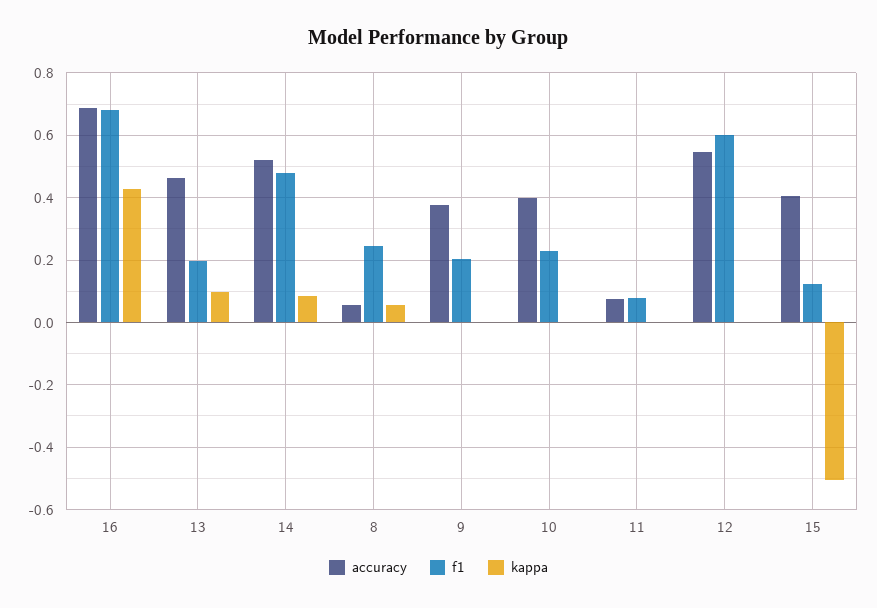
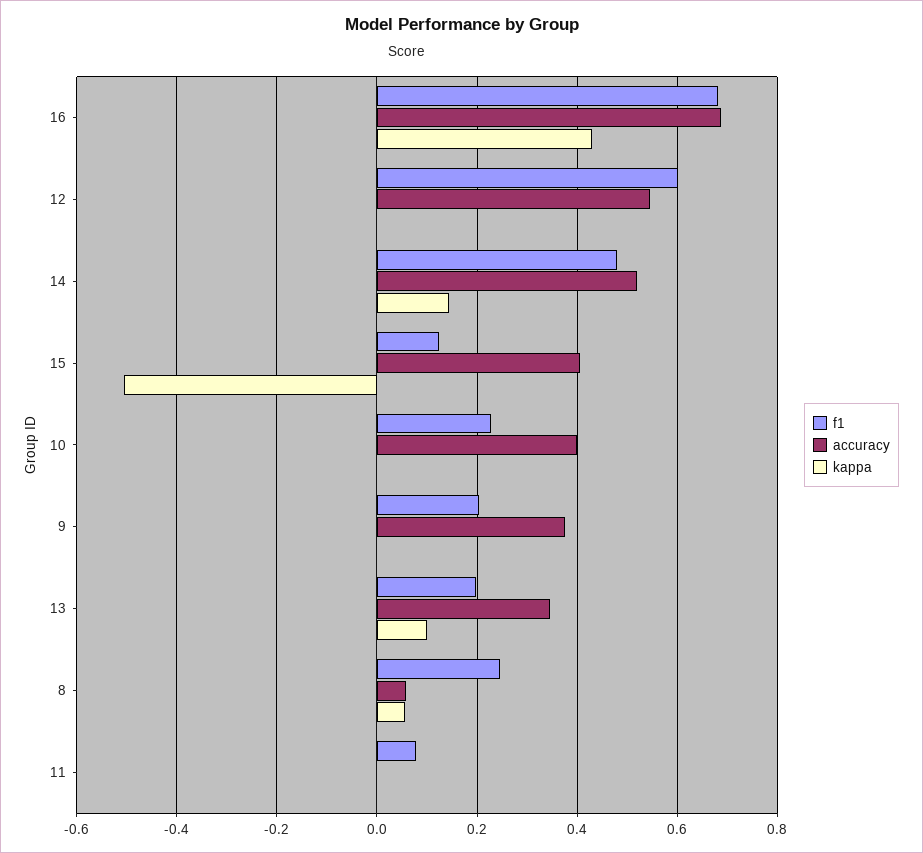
accuracy, 13: 0.46 -> 0.34
kappa, 14: 0.08 -> 0.14
accuracy, 11: 0.08 -> 0

